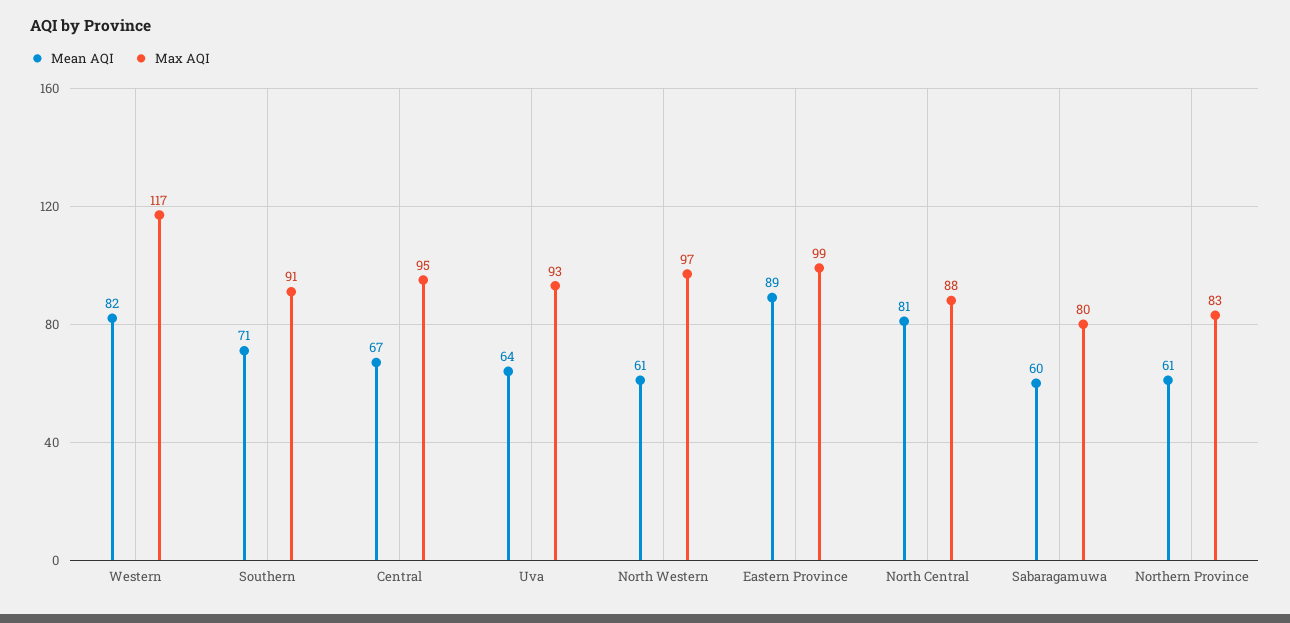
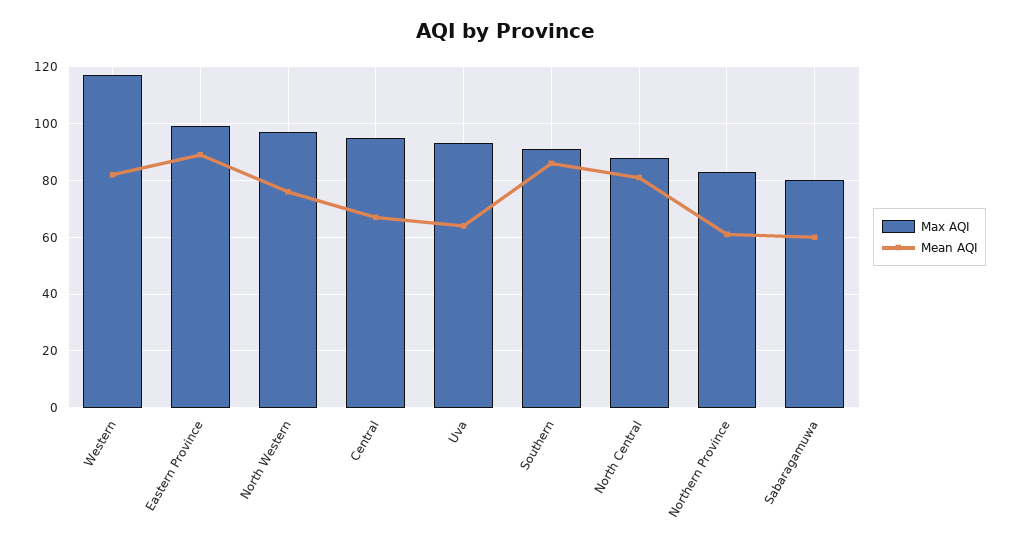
Mean AQI, Southern: 71 -> 85
Mean AQI, North Western: 61 -> 75

